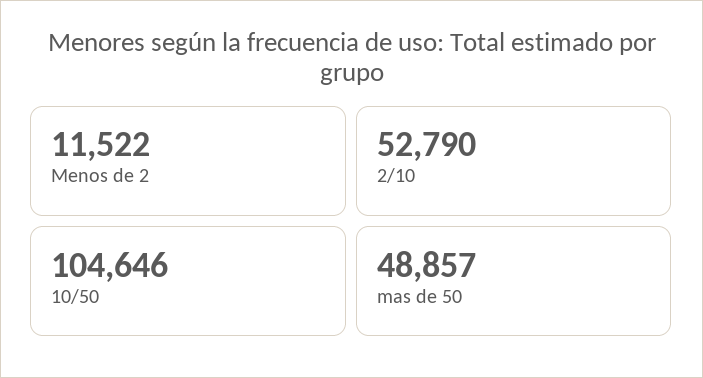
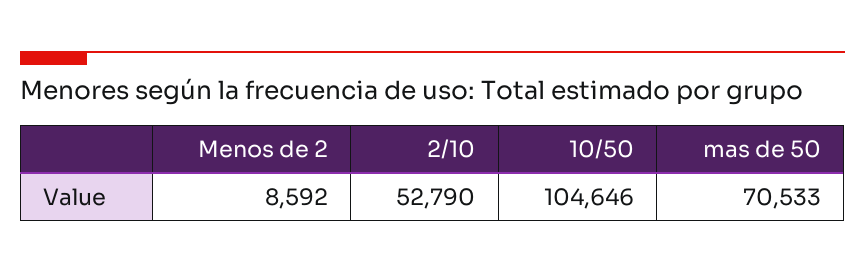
Menos de 2: 11522 -> 8592
mas de 50: 48857 -> 70533

